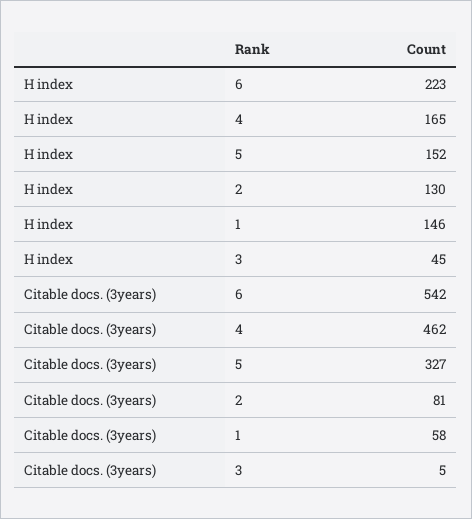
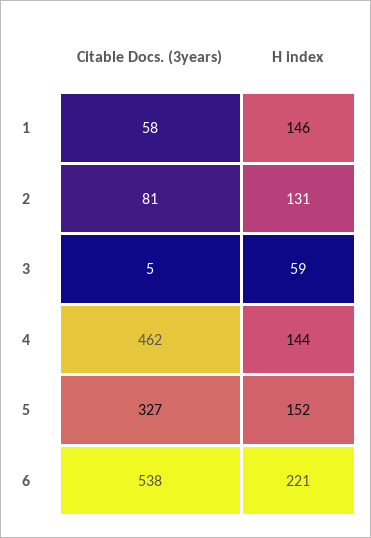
H index, 6: 223 -> 221
H index, 4: 165 -> 144
H index, 2: 130 -> 131
H index, 3: 45 -> 59
Citable docs. (3years), 6: 542 -> 538

